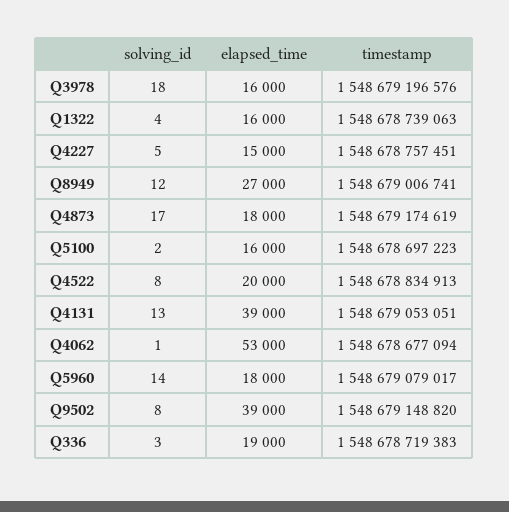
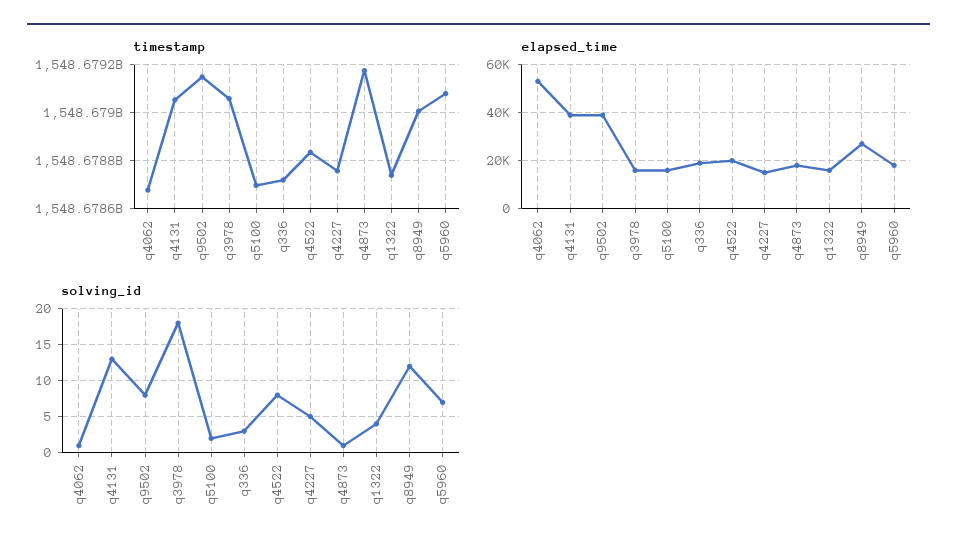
timestamp, Q3978: 1548679196576 -> 1548679050000
solving_id, Q4873: 17 -> 1
solving_id, Q5960: 14 -> 7

